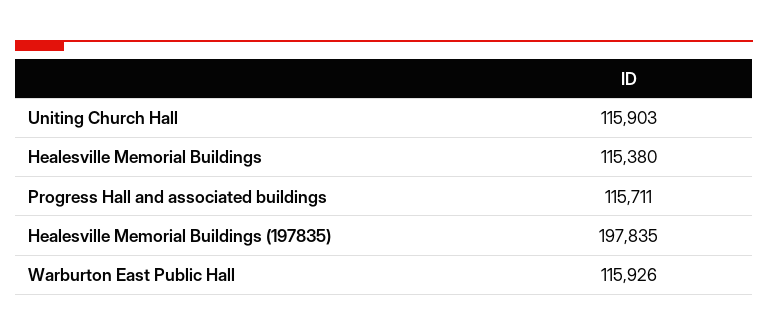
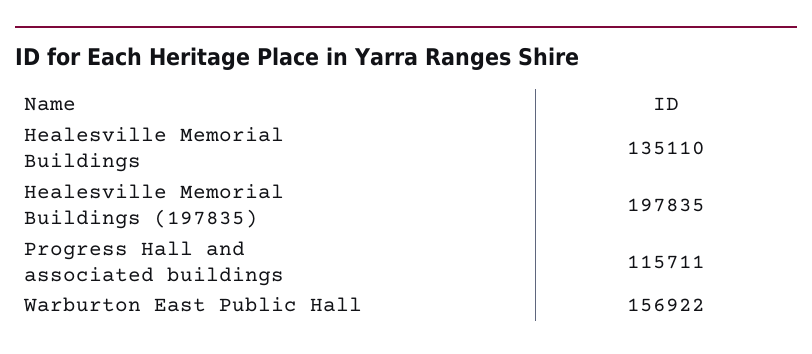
Uniting Church Hall: 115903 -> none
Healesville Memorial Buildings: 115380 -> 135110
Warburton East Public Hall: 115926 -> 156922

